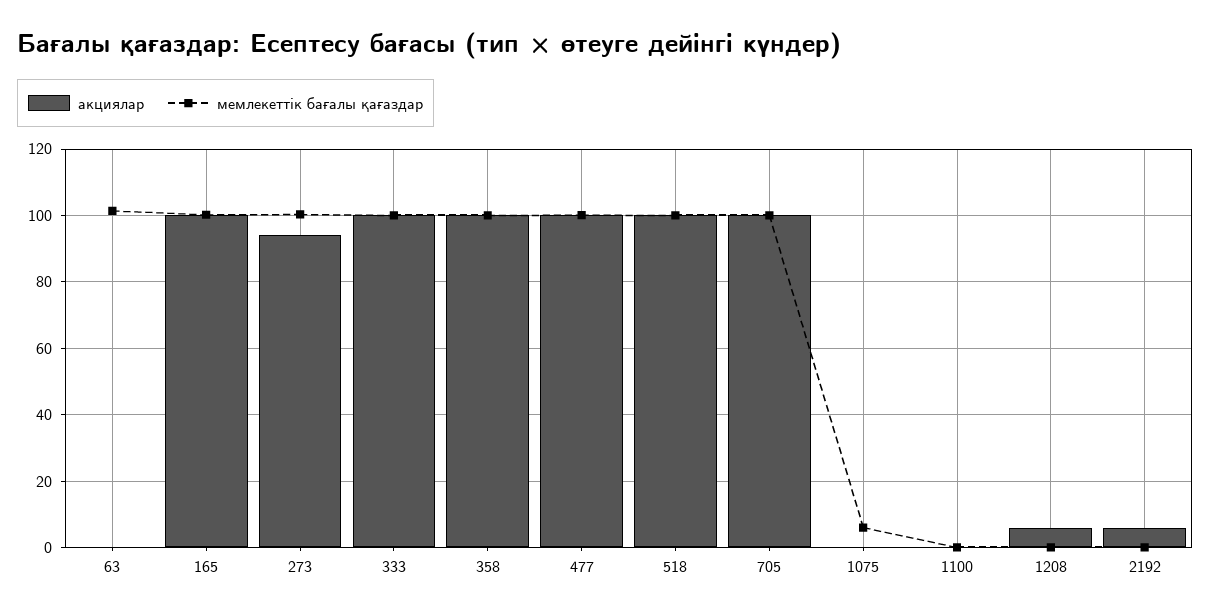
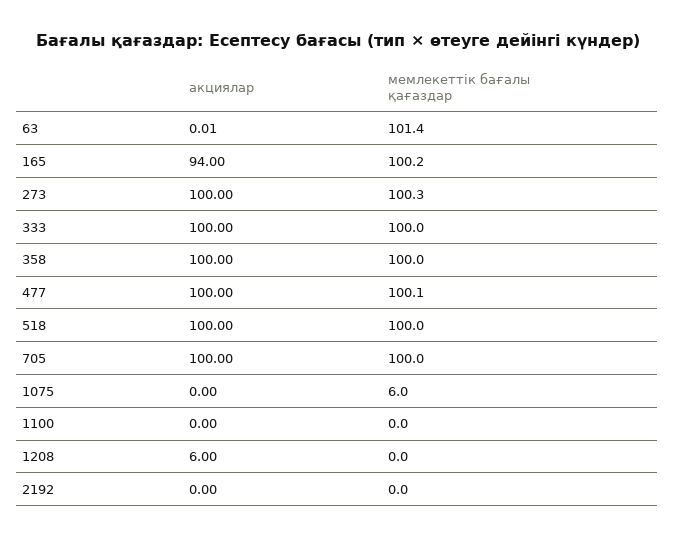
акциялар, 165: 100 -> 94
акциялар, 273: 94 -> 100
акциялар, 2192: 6 -> 0

